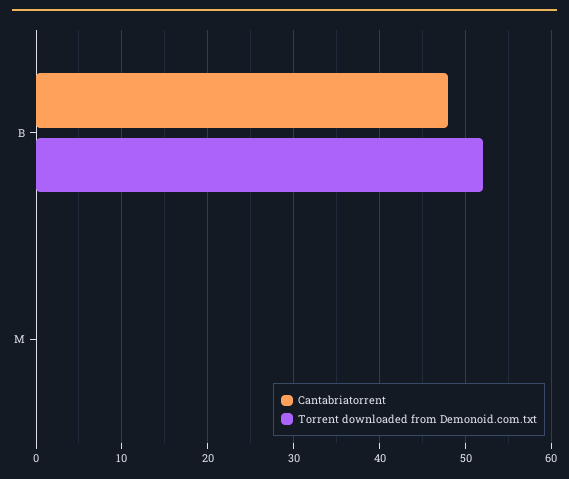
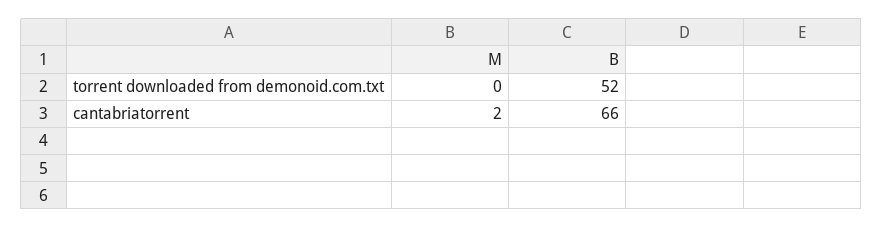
Cantabriatorrent, B: 48 -> 66
Cantabriatorrent, M: 0 -> 2

